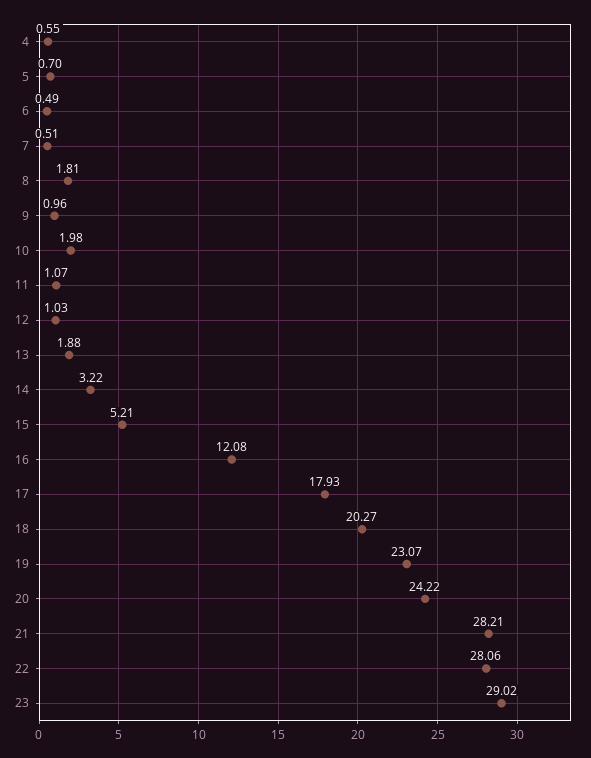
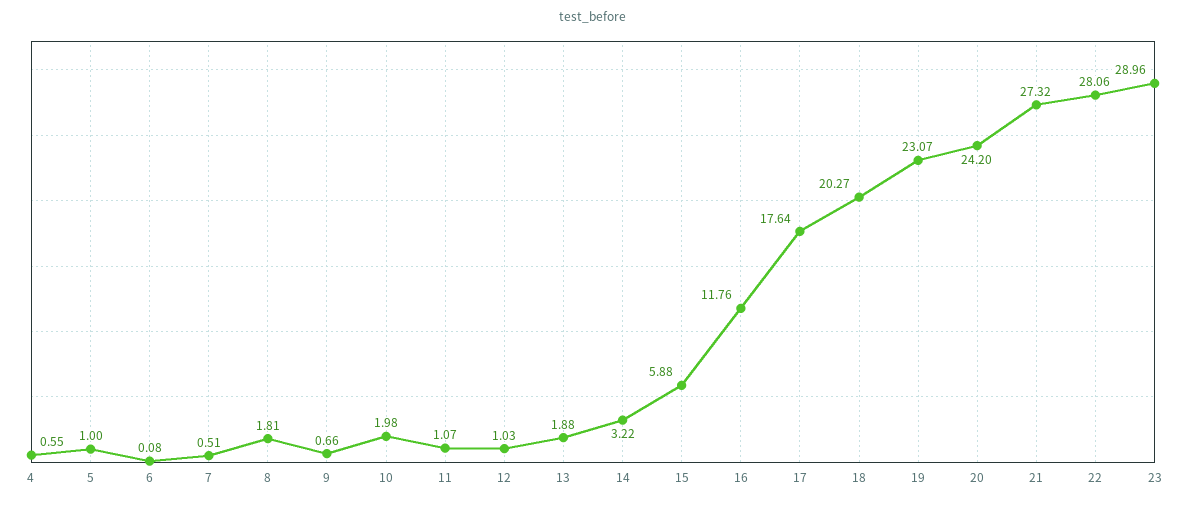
5: 0.7 -> 1
6: 0.49 -> 0.08
9: 0.96 -> 0.66
15: 5.21 -> 5.88
16: 12.08 -> 11.76
17: 17.93 -> 17.64
20: 24.22 -> 24.2
21: 28.21 -> 27.32
23: 29.02 -> 28.96

